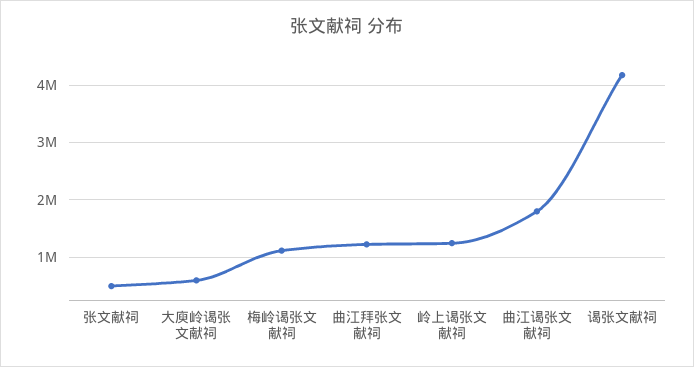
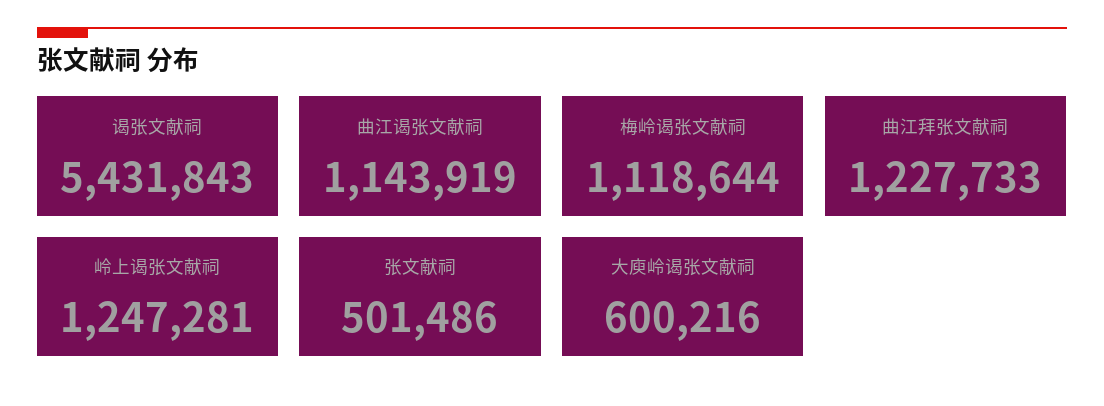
曲江谒张文献祠: 1800000 -> 1143919
谒张文献祠: 4200000 -> 5431843

